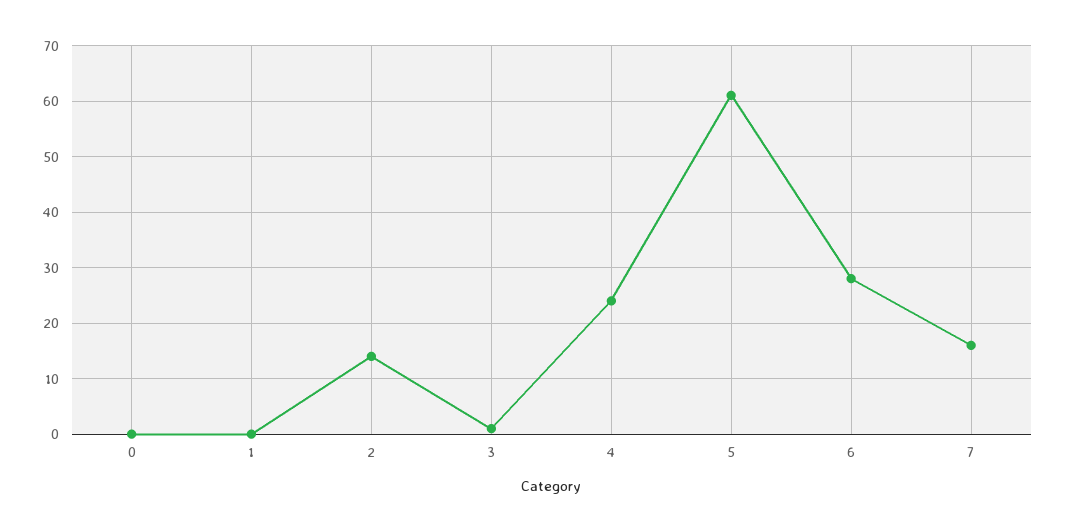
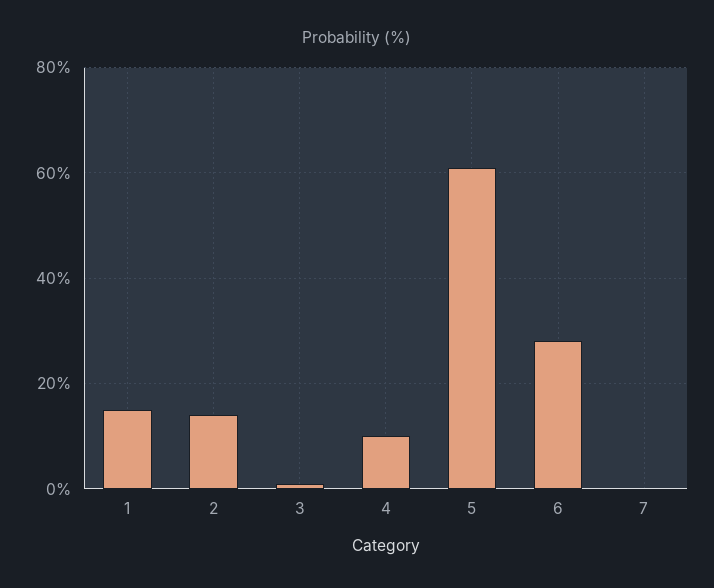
0: 0 -> none
1: 0 -> 15
4: 25 -> 10
7: 15 -> 0

